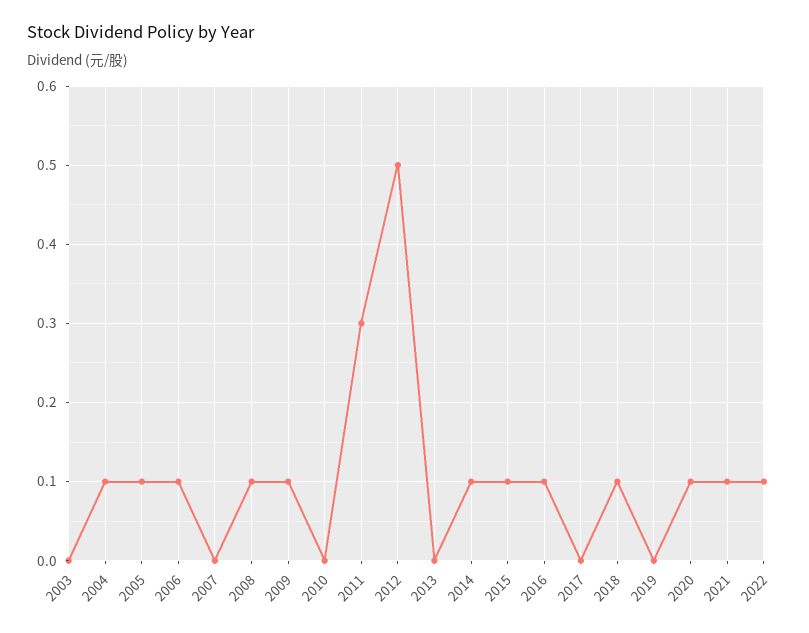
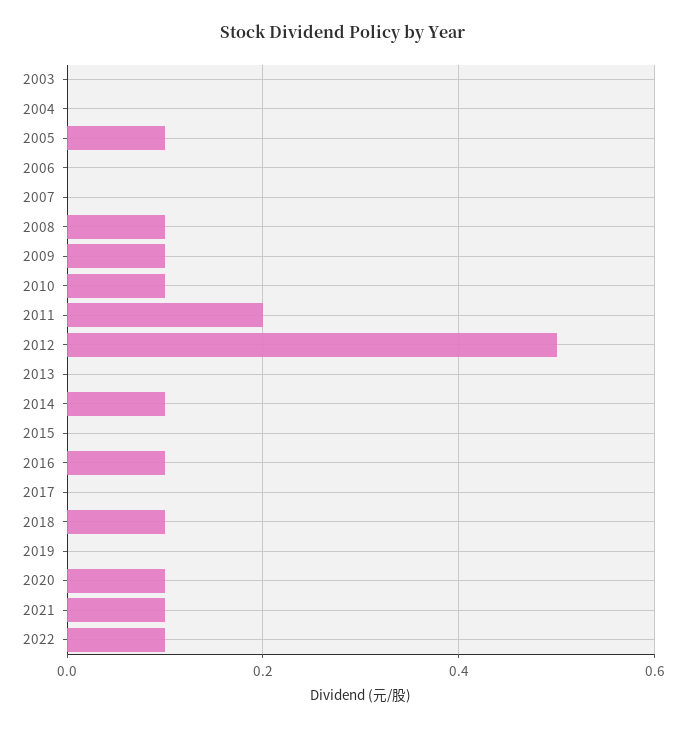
2004: 0.1 -> 0
2006: 0.1 -> 0
2010: 0 -> 0.1
2011: 0.3 -> 0.2
2015: 0.1 -> 0

